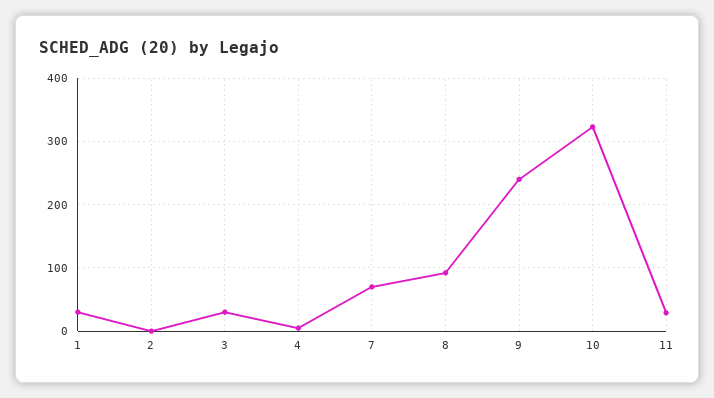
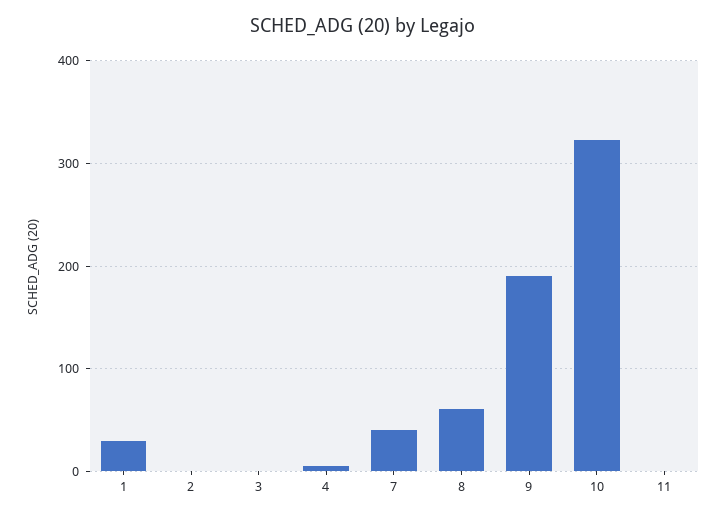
3: 30 -> 0
7: 70 -> 40
8: 90 -> 60
9: 240 -> 190
11: 30 -> 0

